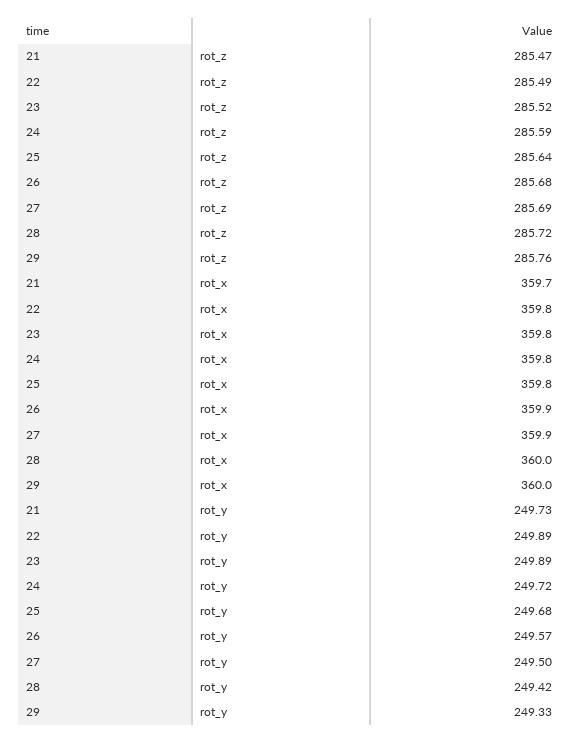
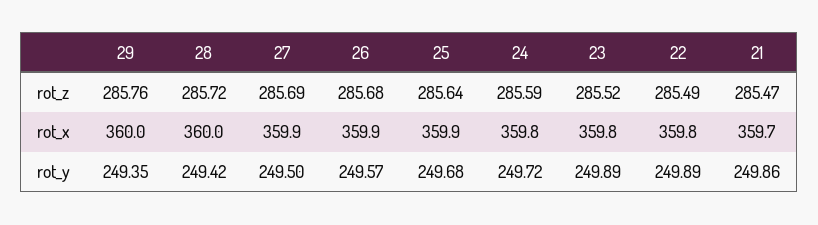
25, rot_x: 359.8 -> 359.9
21, rot_y: 249.73 -> 249.86
29, rot_y: 249.33 -> 249.35

